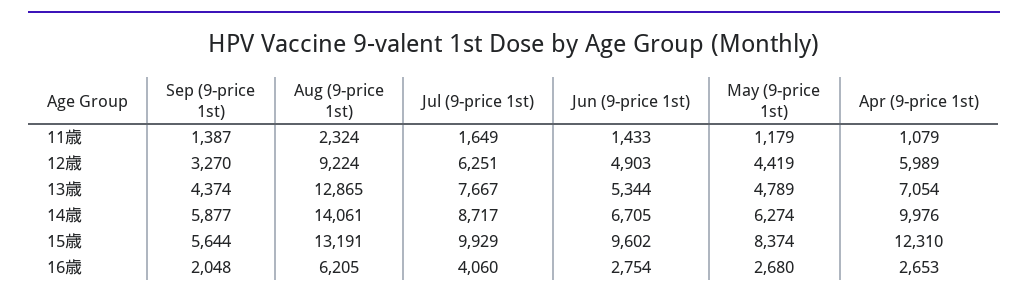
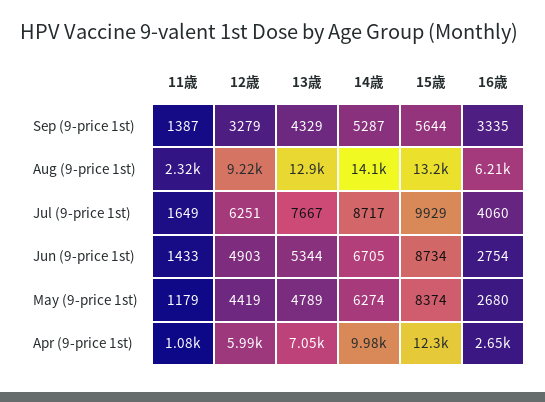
Sep (9-price 1st), 12歳: 3270 -> 3279
Sep (9-price 1st), 13歳: 4374 -> 4329
Sep (9-price 1st), 14歳: 5877 -> 5287
Jun (9-price 1st), 15歳: 9602 -> 8734
Sep (9-price 1st), 16歳: 2048 -> 3335

